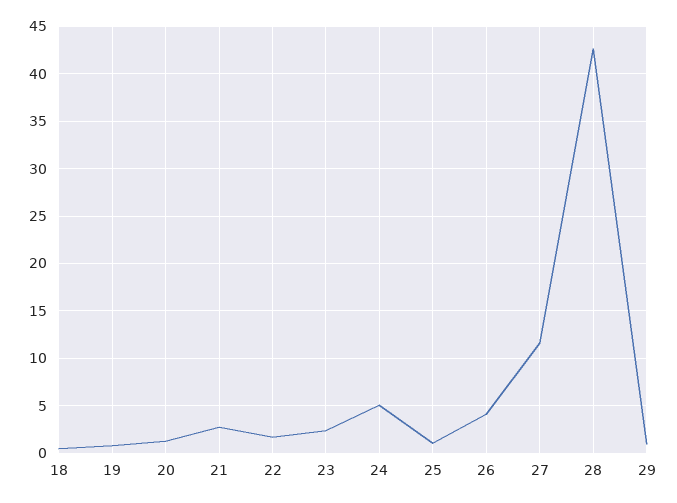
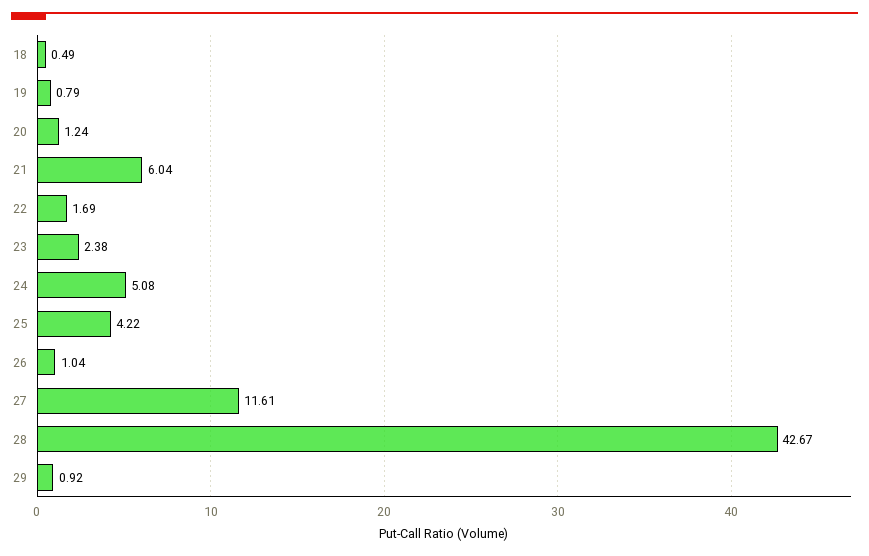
21: 3 -> 6.04
25: 1 -> 4.22
26: 4 -> 1.04

